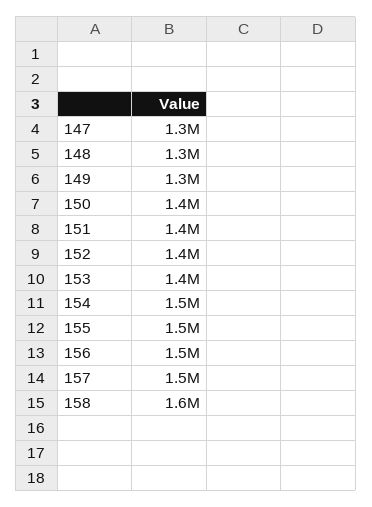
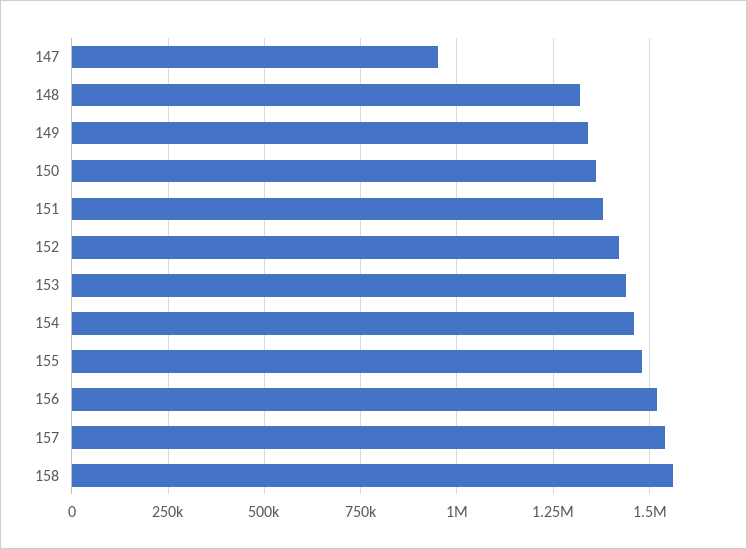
147: 1300000 -> 950000

